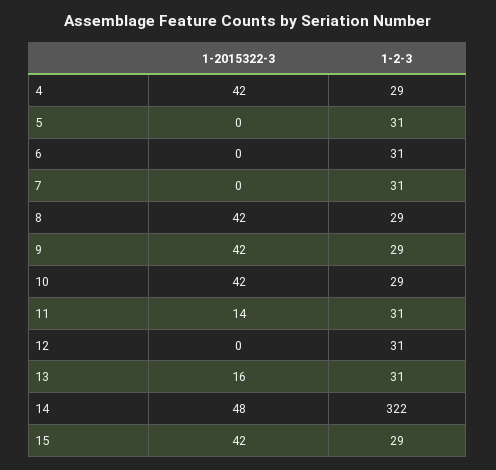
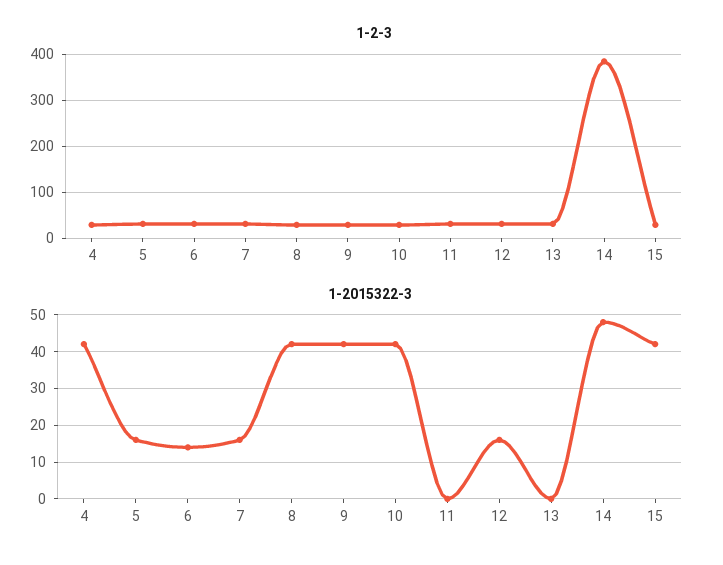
1-2015322-3, 5: 0 -> 15
1-2015322-3, 6: 0 -> 15
1-2015322-3, 7: 0 -> 15
1-2015322-3, 11: 14 -> 0
1-2015322-3, 12: 0 -> 15
1-2015322-3, 13: 16 -> 0
1-2-3, 14: 322 -> 380

